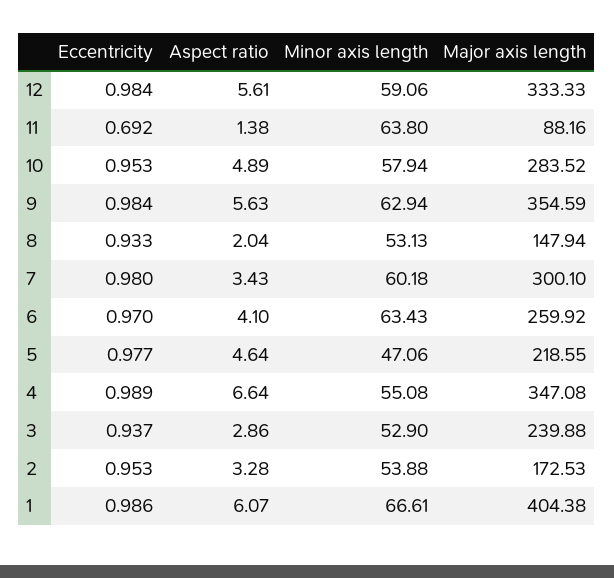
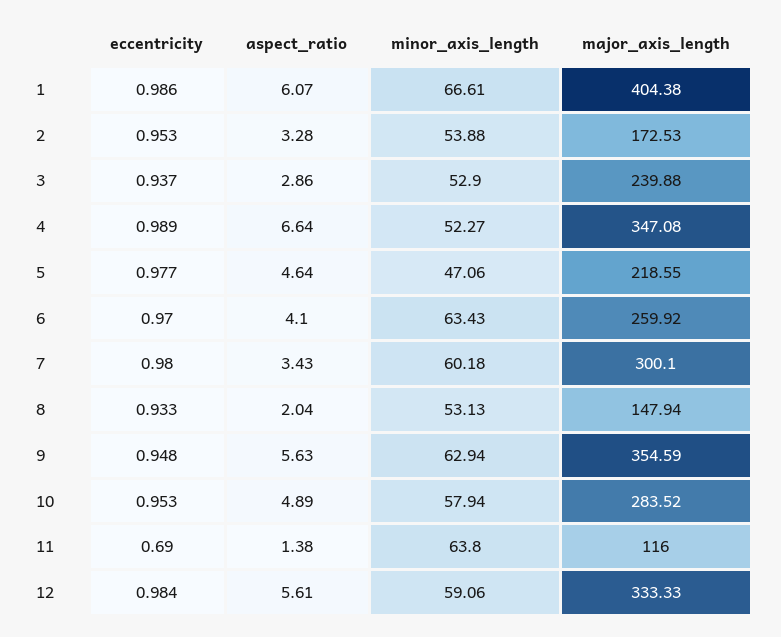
Eccentricity, 11: 0.692 -> 0.69
Major axis length, 11: 88.16 -> 116
Eccentricity, 9: 0.984 -> 0.948
Minor axis length, 4: 55.08 -> 52.27

